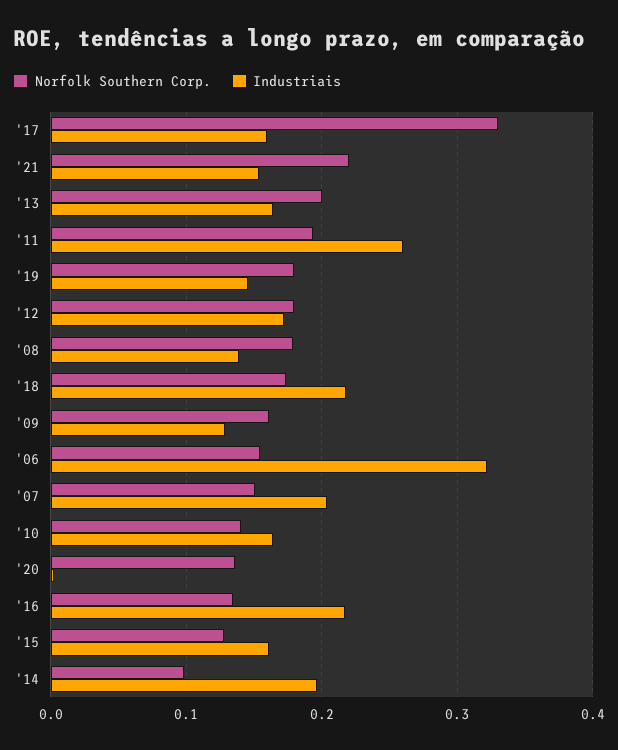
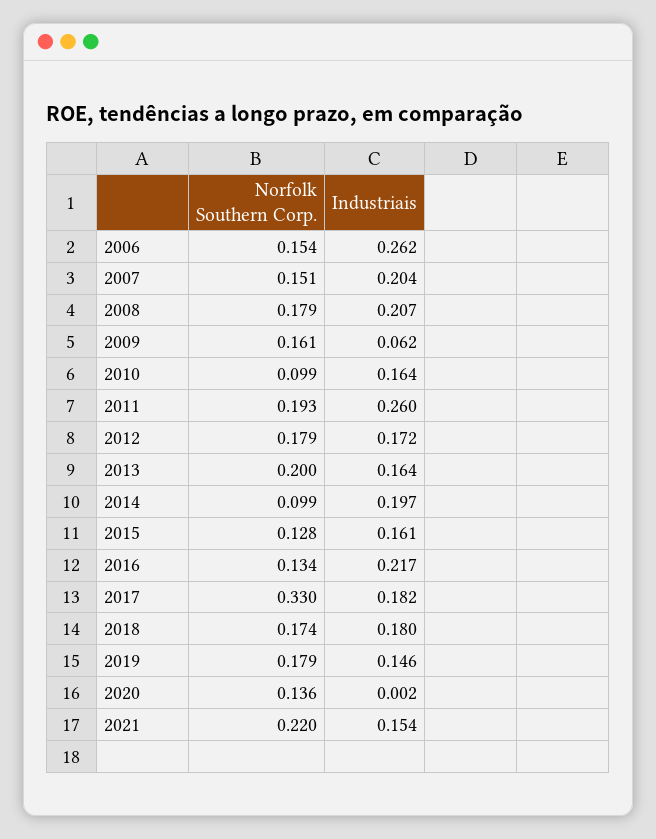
Industriais, '17: 0.16 -> 0.182
Industriais, '08: 0.14 -> 0.207
Industriais, '18: 0.22 -> 0.18
Industriais, '09: 0.13 -> 0.062
Industriais, '06: 0.32 -> 0.262
Norfolk Southern Corp., '10: 0.14 -> 0.099

